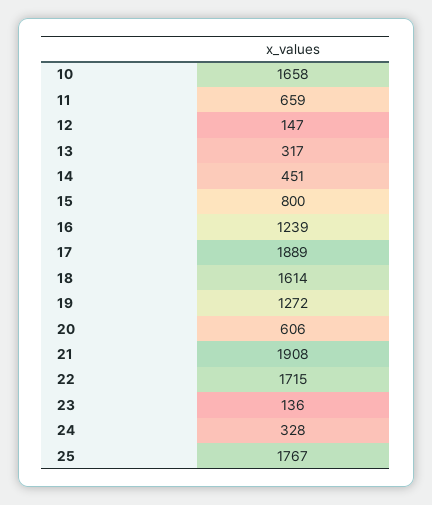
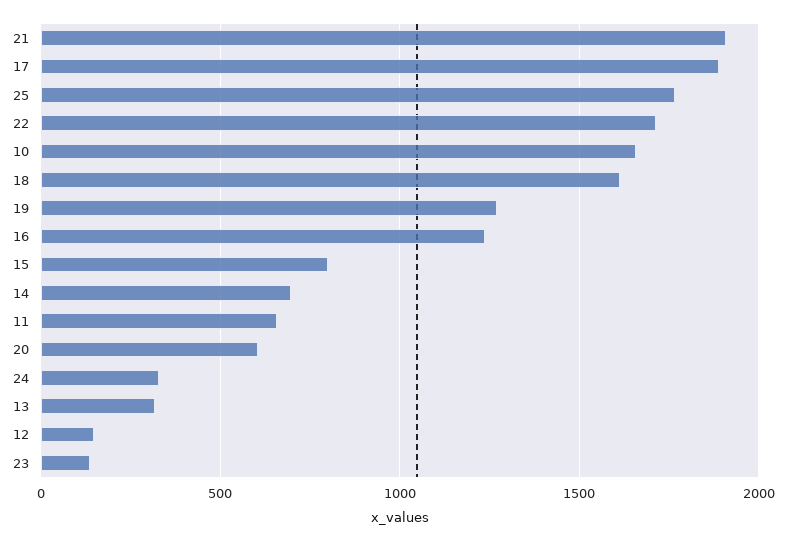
14: 451 -> 700

